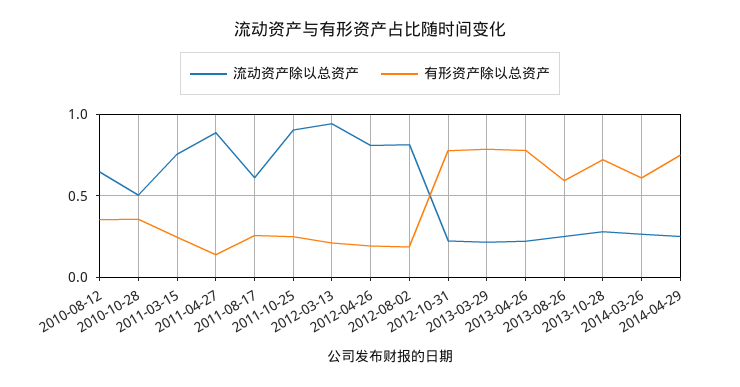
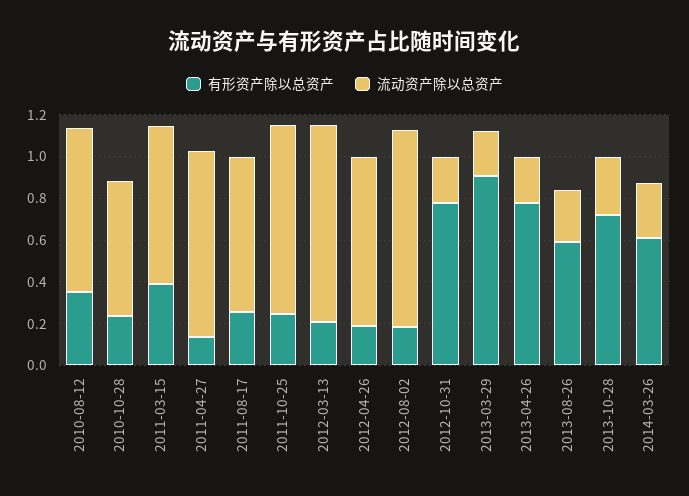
流动资产除以总资产, 2010-08-12: 0.65 -> 0.8
流动资产除以总资产, 2010-10-28: 0.5 -> 0.65
有形资产除以总资产, 2010-10-28: 0.35 -> 0.25
有形资产除以总资产, 2011-03-15: 0.25 -> 0.4
流动资产除以总资产, 2011-08-17: 0.6 -> 0.75
流动资产除以总资产, 2012-08-02: 0.8 -> 0.95
有形资产除以总资产, 2013-03-29: 0.8 -> 0.9
流动资产除以总资产, 2014-04-29: 0.25 -> none
有形资产除以总资产, 2014-04-29: 0.75 -> none

